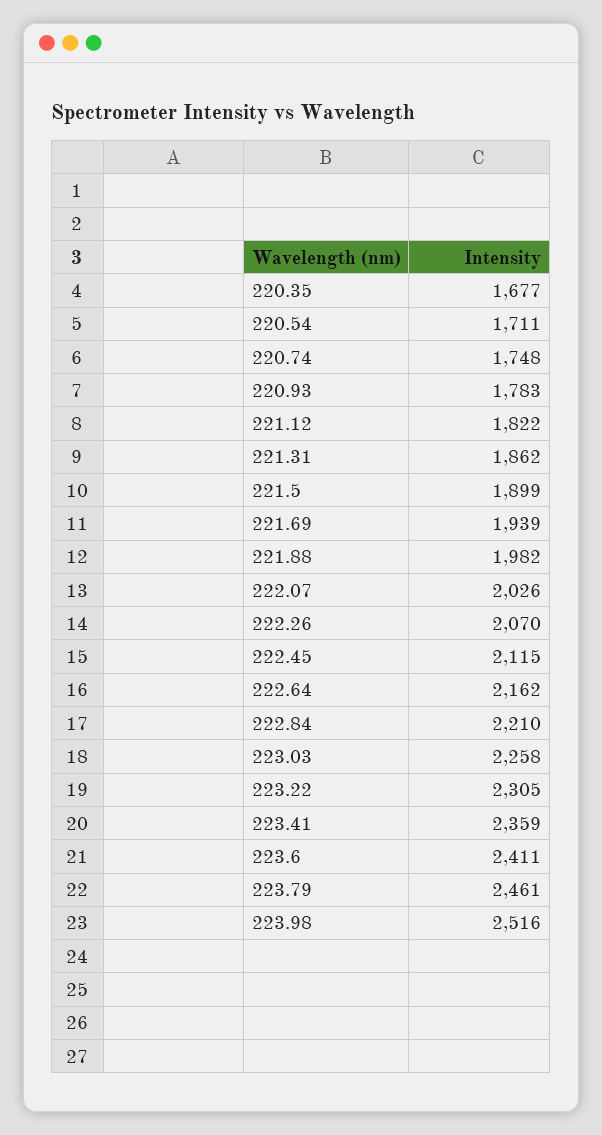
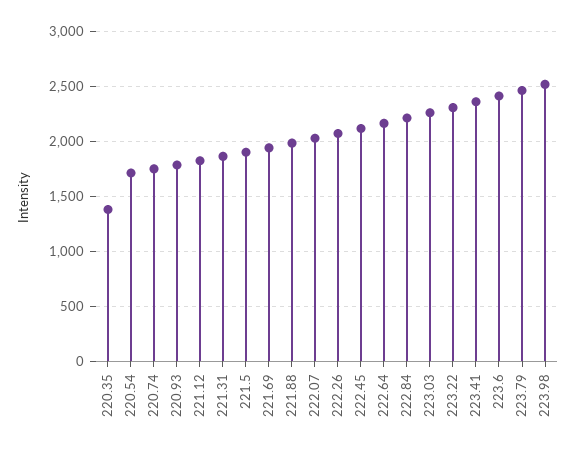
220.35: 1677 -> 1400

